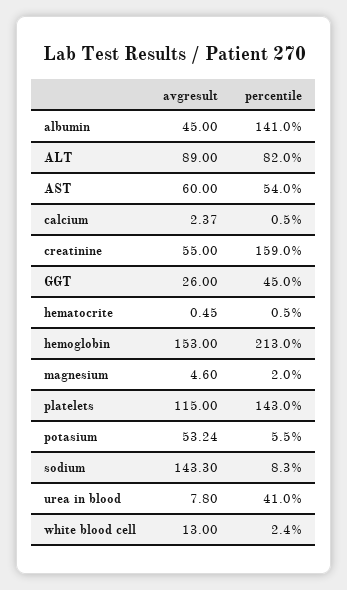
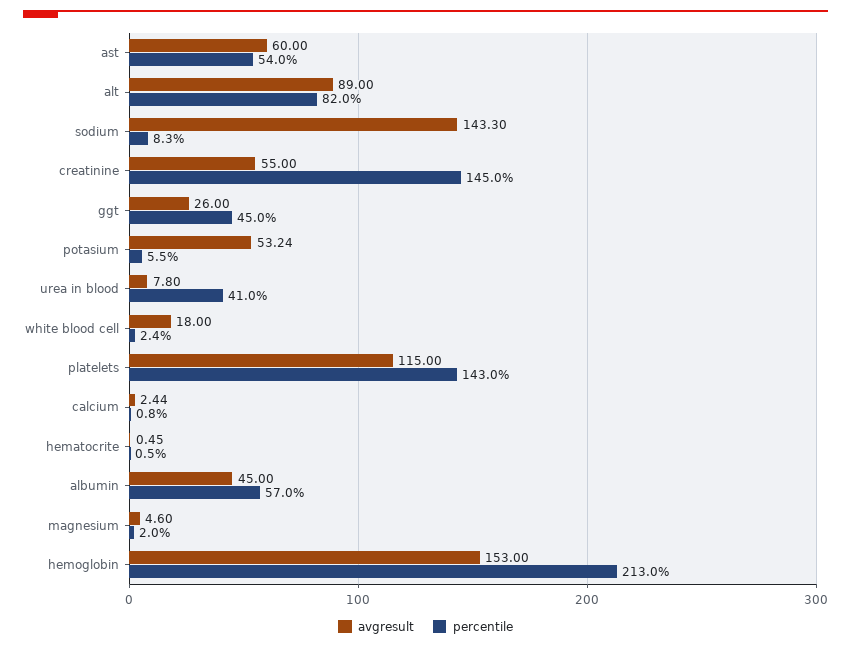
percentile, albumin: 141 -> 57
avgresult, calcium: 2.37 -> 2.44
percentile, calcium: 0.5 -> 0.8
percentile, creatinine: 159 -> 145
avgresult, white blood cell: 13 -> 18

